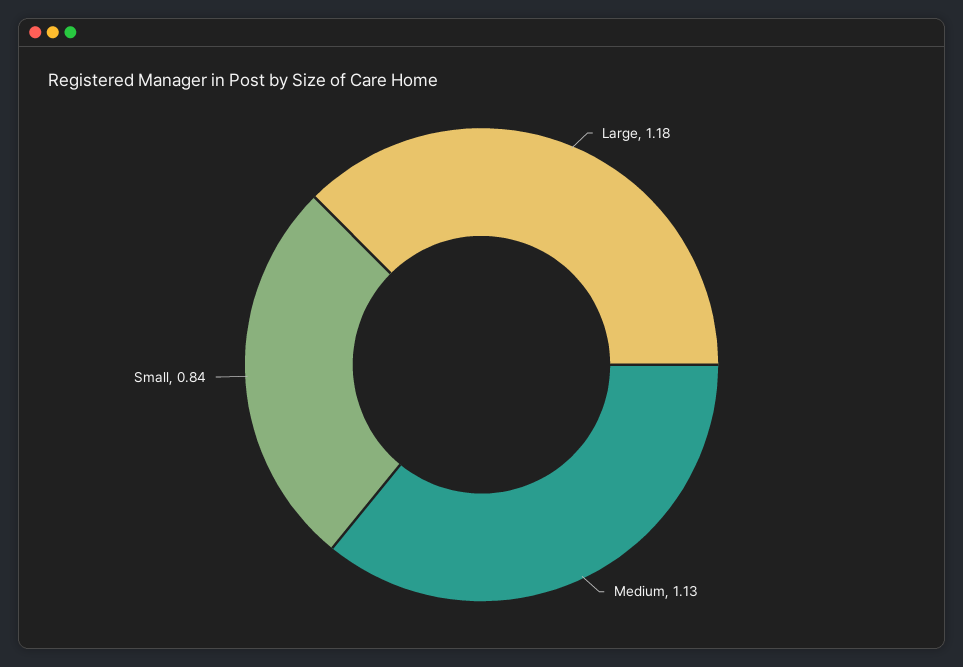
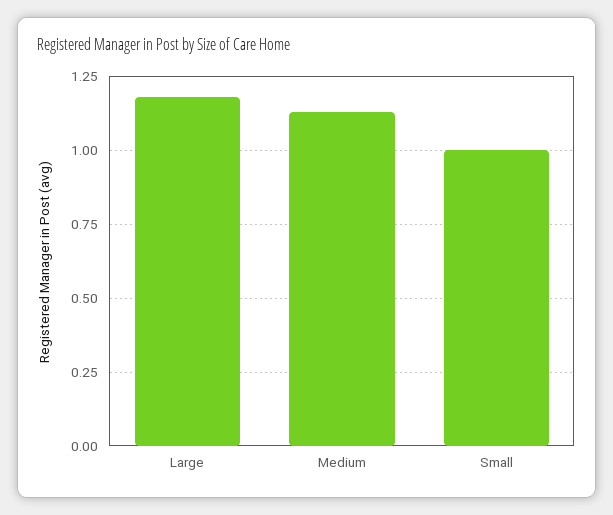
Small: 0.84 -> 1

